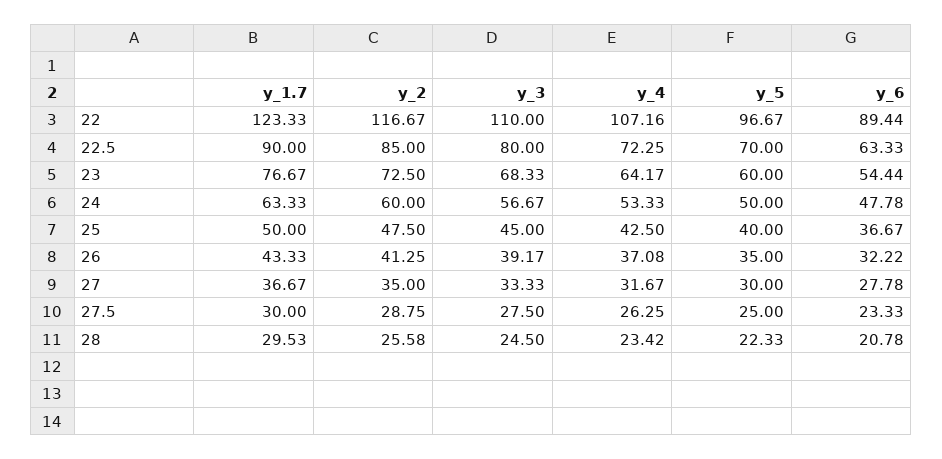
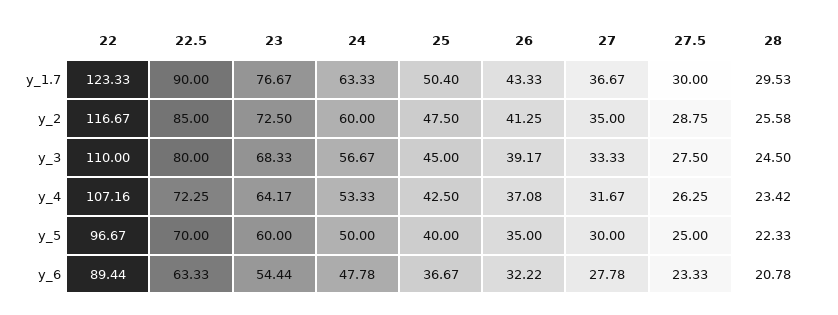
y_1.7, 25: 50 -> 50.4

